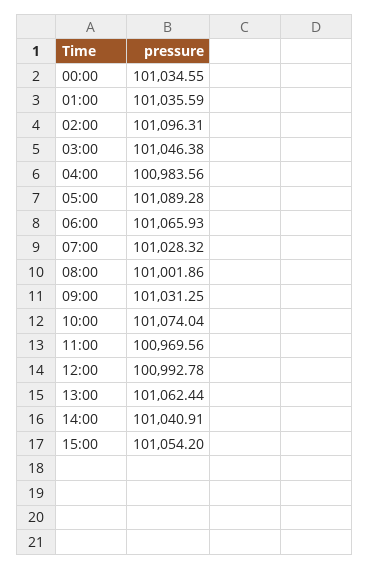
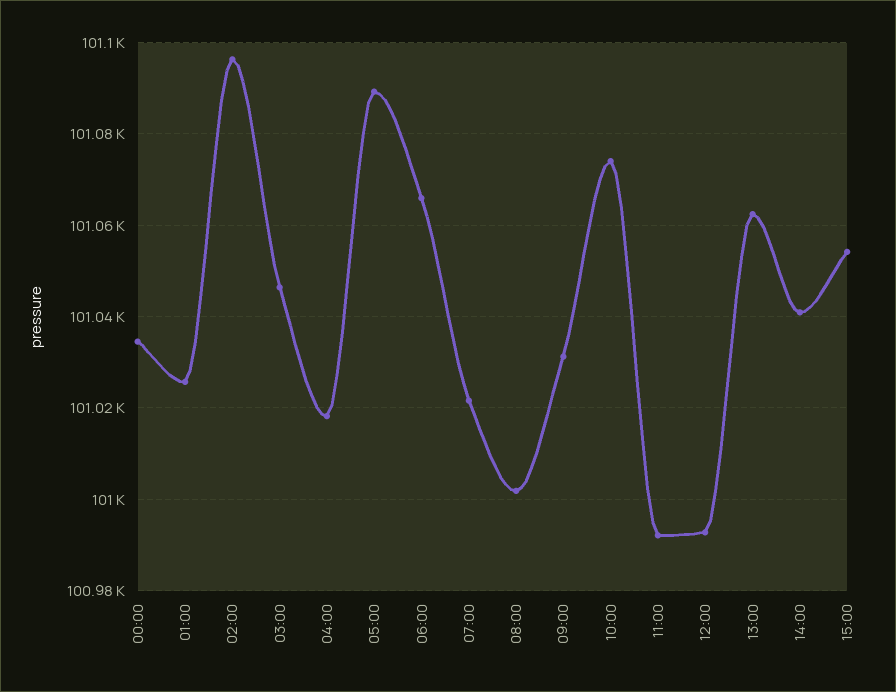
01:00: 101035.59 -> 101026
04:00: 100983.56 -> 101018
07:00: 101028.32 -> 101022
11:00: 100969.56 -> 100992

